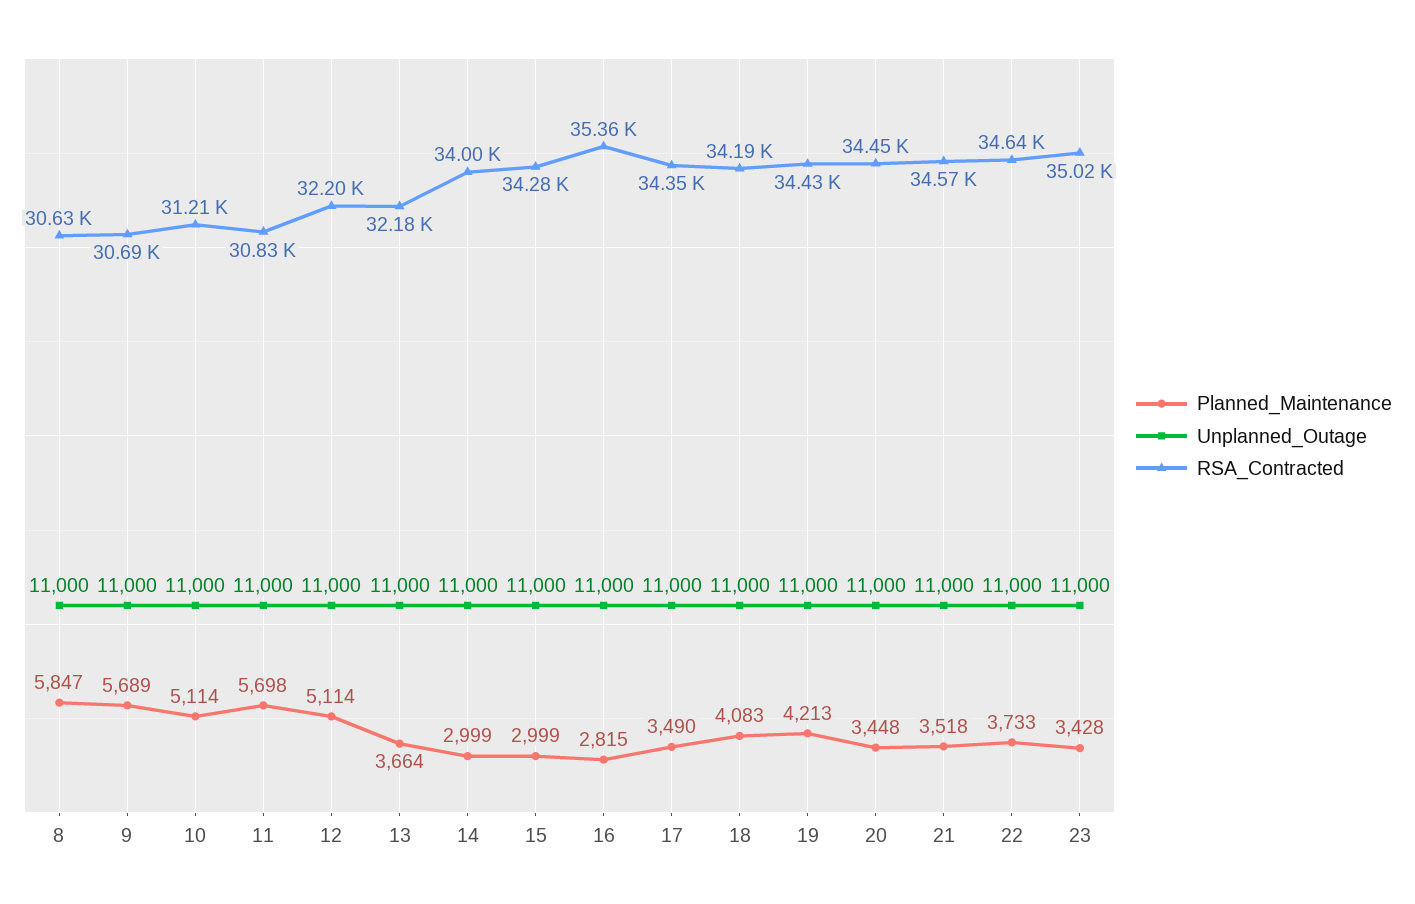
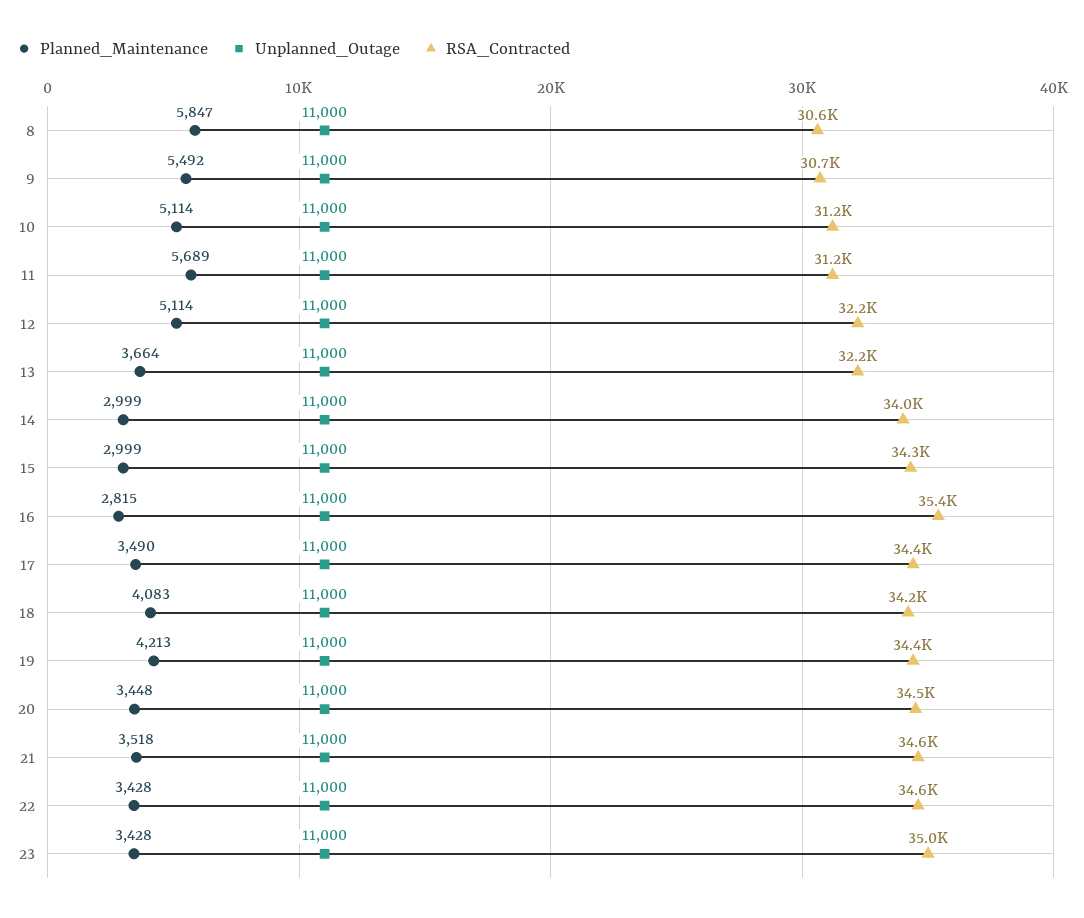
Planned_Maintenance, 9: 5689 -> 5492
Planned_Maintenance, 11: 5698 -> 5689
RSA_Contracted, 11: 30830 -> 31200
Planned_Maintenance, 22: 3733 -> 3428

